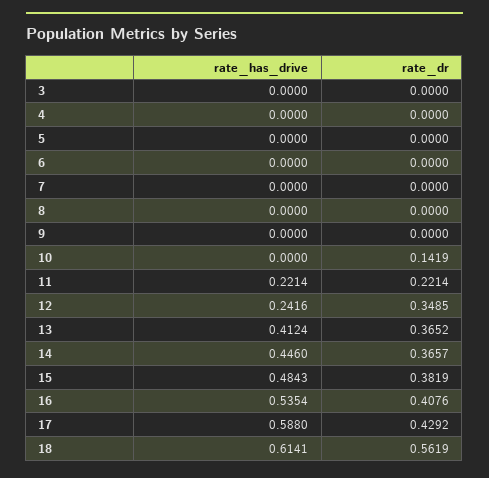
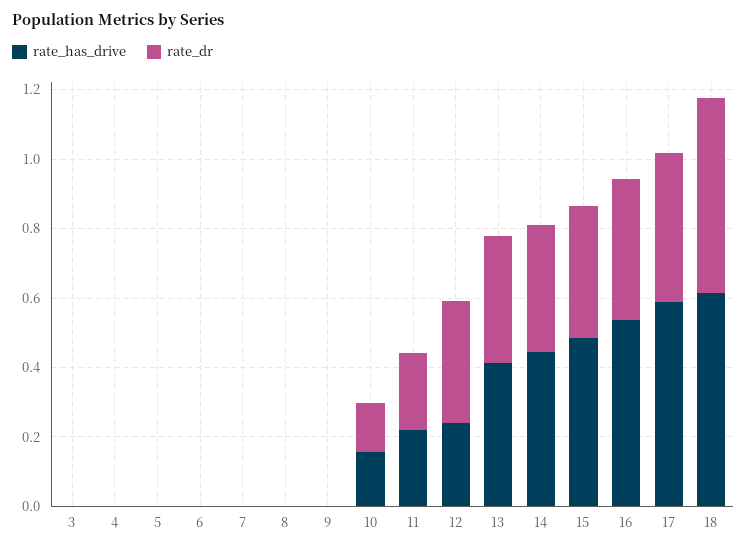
rate_has_drive, 10: 0 -> 0.15

